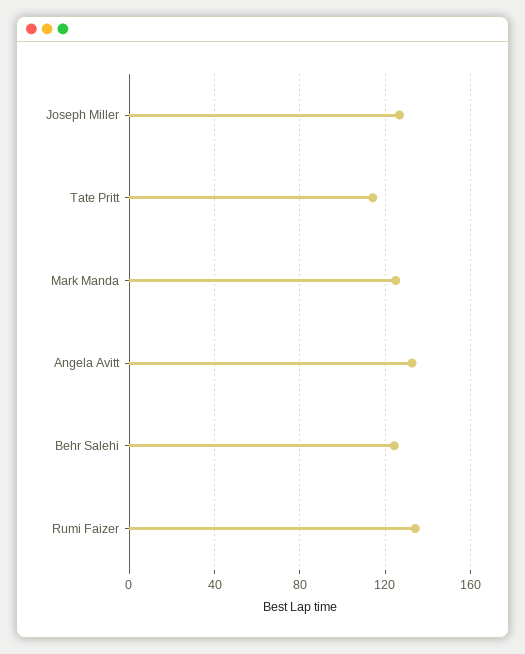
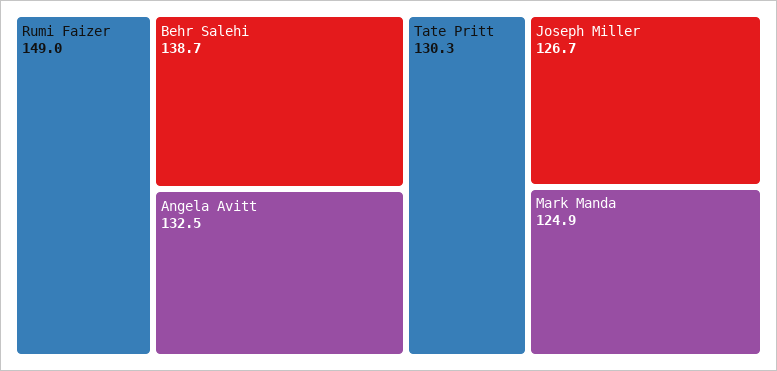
Tate Pritt: 115 -> 130.3
Behr Salehi: 125 -> 138.7
Rumi Faizer: 135 -> 149

